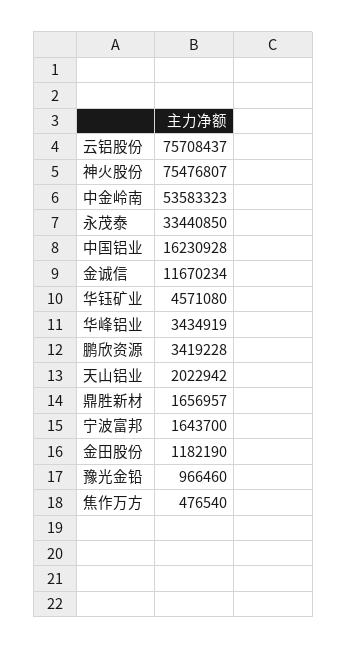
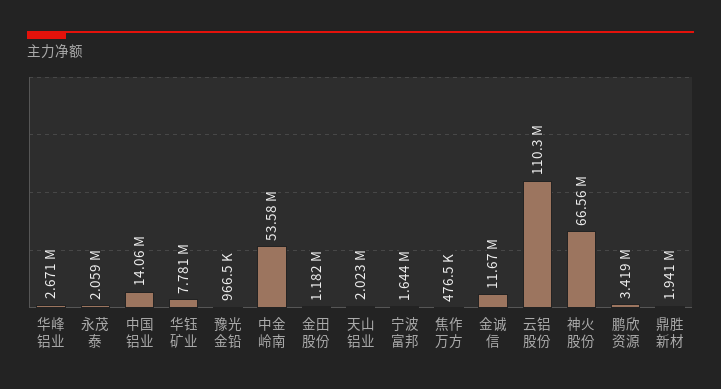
云铝股份: 75708437 -> 110300000
神火股份: 75476807 -> 66560000
永茂泰: 33440850 -> 2059000
中国铝业: 16230928 -> 14060000
华钰矿业: 4571080 -> 7781000
华峰铝业: 3434919 -> 2671000
鼎胜新材: 1656957 -> 1941000

